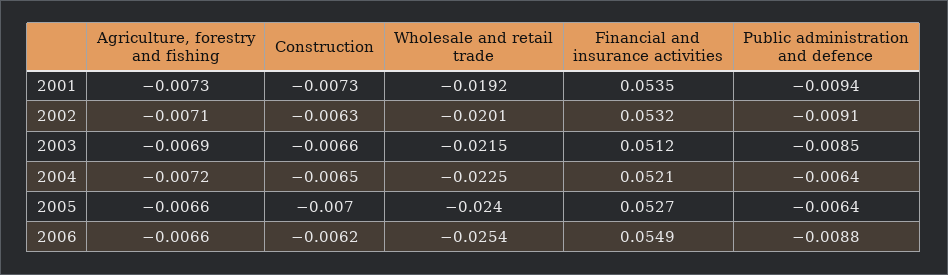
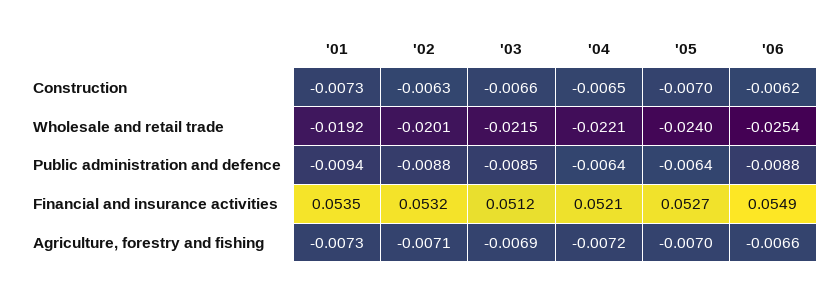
Public administration and defence, 2002: -0.0091 -> -0.0088
Wholesale and retail trade, 2004: -0.0225 -> -0.0221
Agriculture, forestry and fishing, 2005: -0.0066 -> -0.007

